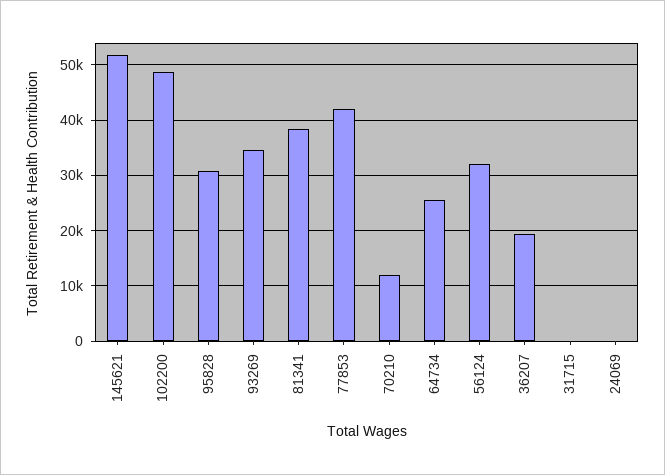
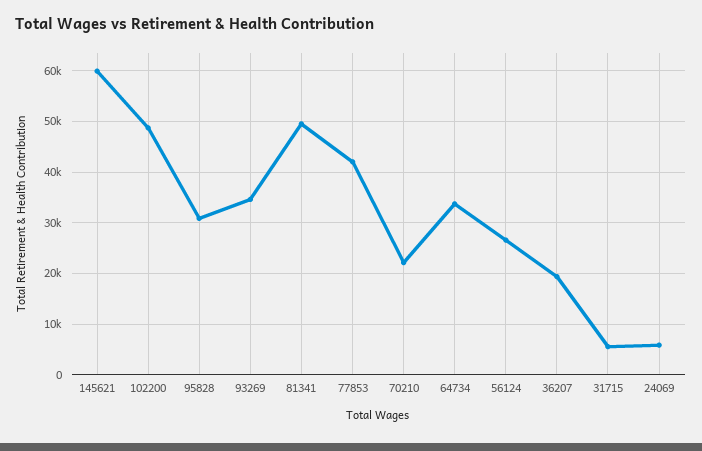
145621: 52000 -> 60000
81341: 38000 -> 50000
70210: 12000 -> 22000
64734: 26000 -> 34000
56124: 32000 -> 26000
31715: 0 -> 6000
24069: 0 -> 6000

